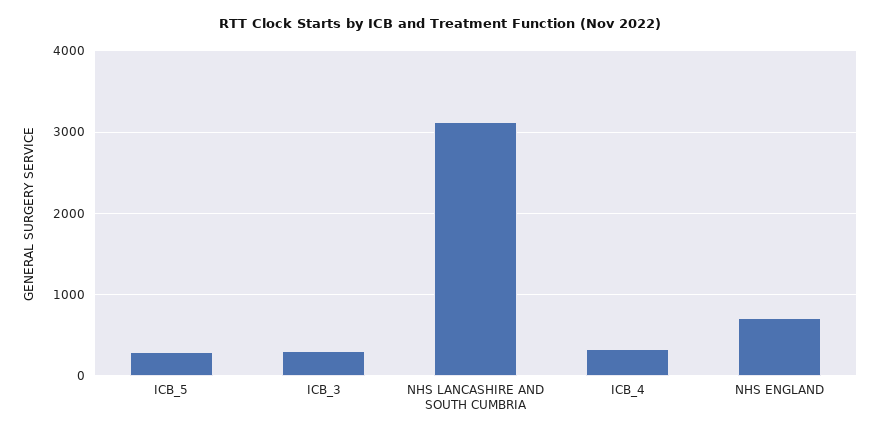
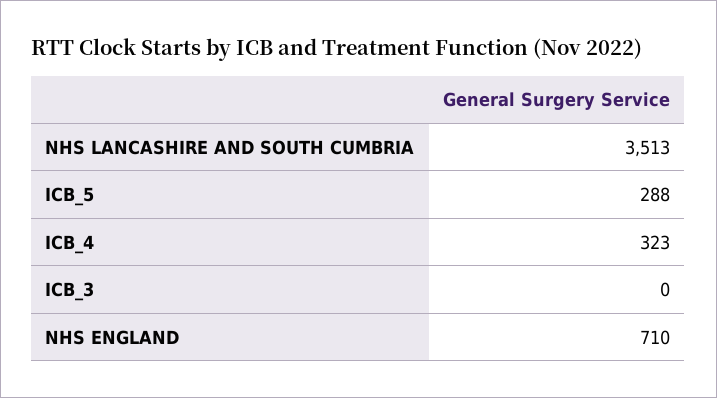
ICB_3: 300 -> 0
NHS LANCASHIRE AND SOUTH CUMBRIA: 3100 -> 3513

